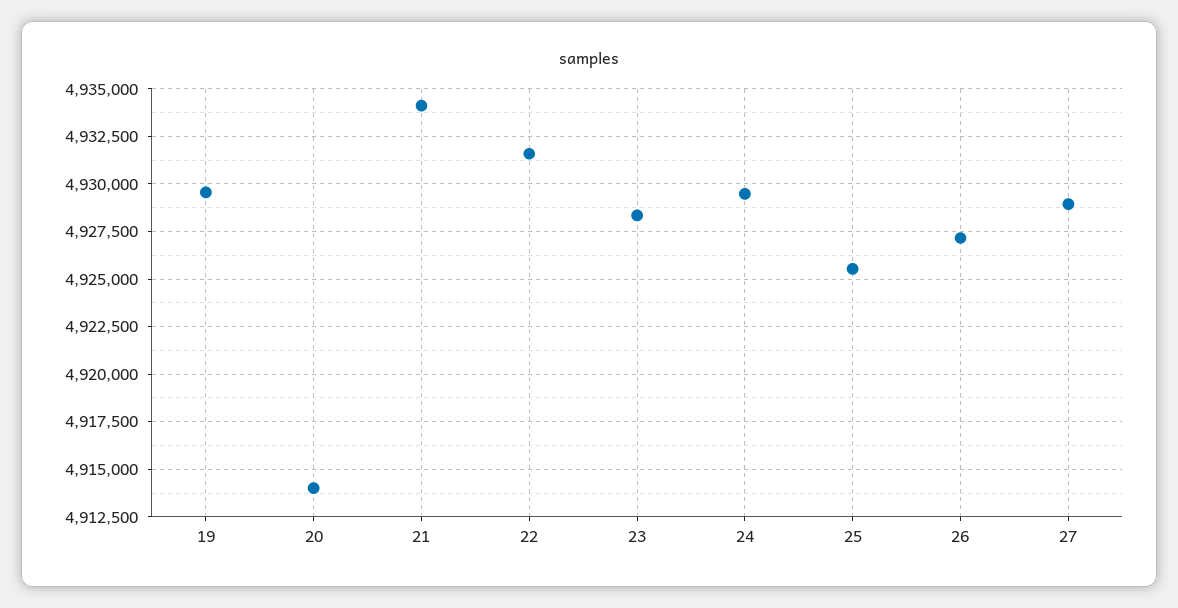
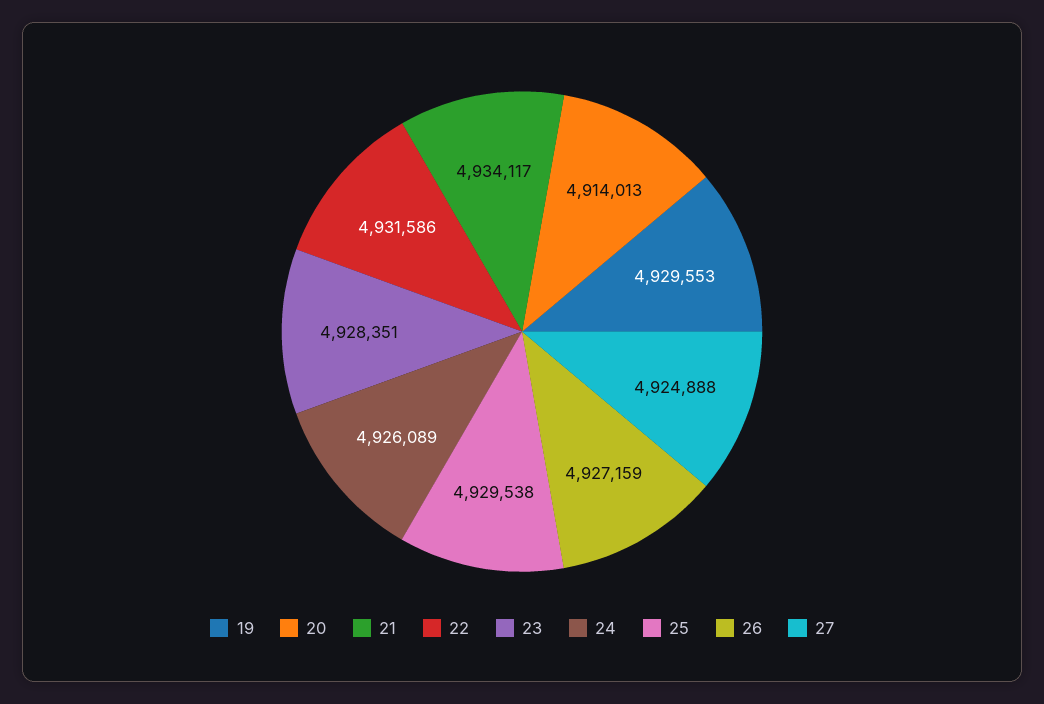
24: 4929500 -> 4926089
25: 4925500 -> 4929538
27: 4929000 -> 4924888

